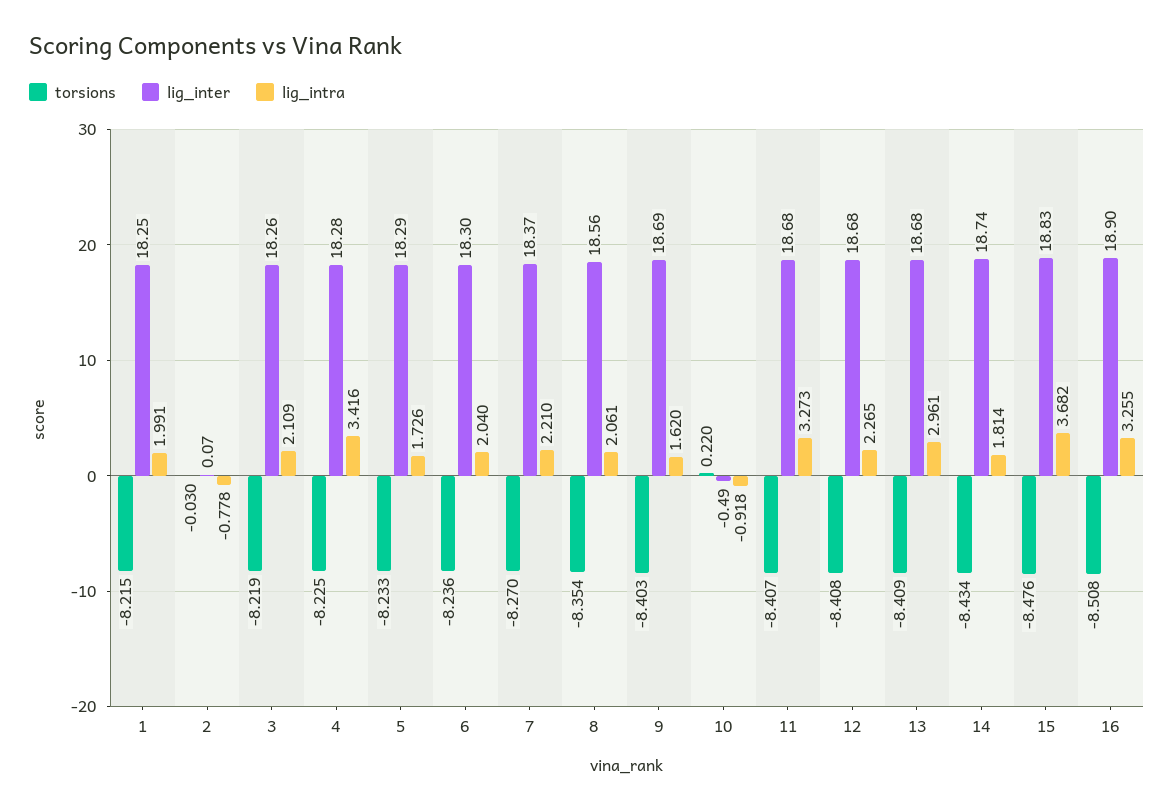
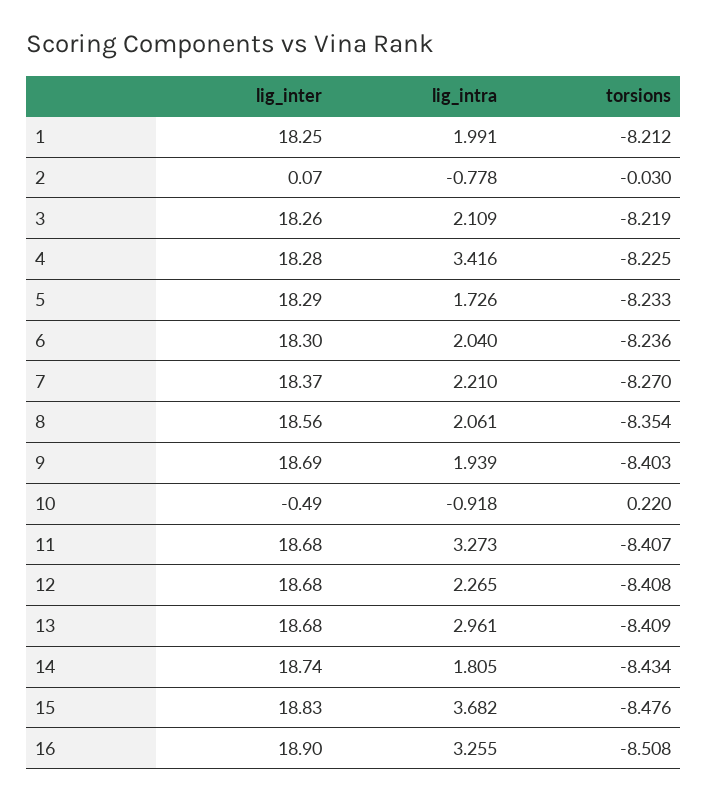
torsions, 1: -8.215 -> -8.212
lig_intra, 9: 1.62 -> 1.939
lig_intra, 14: 1.814 -> 1.805

